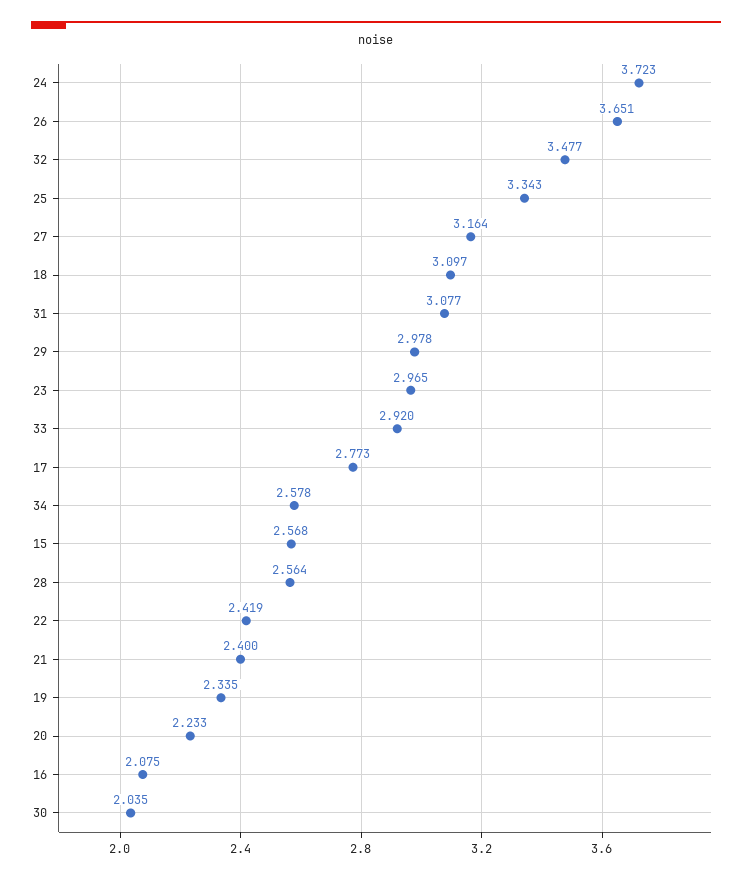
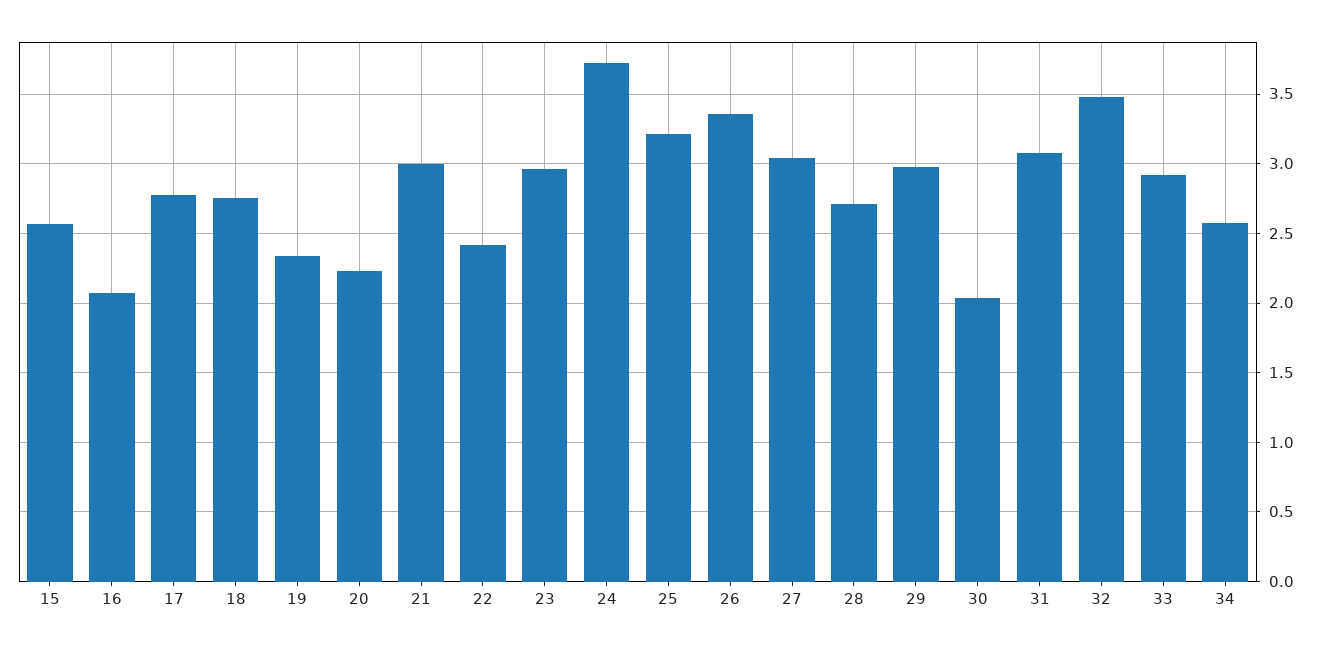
26: 3.651 -> 3.35
25: 3.343 -> 3.2
27: 3.164 -> 3.05
18: 3.097 -> 2.75
28: 2.564 -> 2.7
21: 2.4 -> 3

